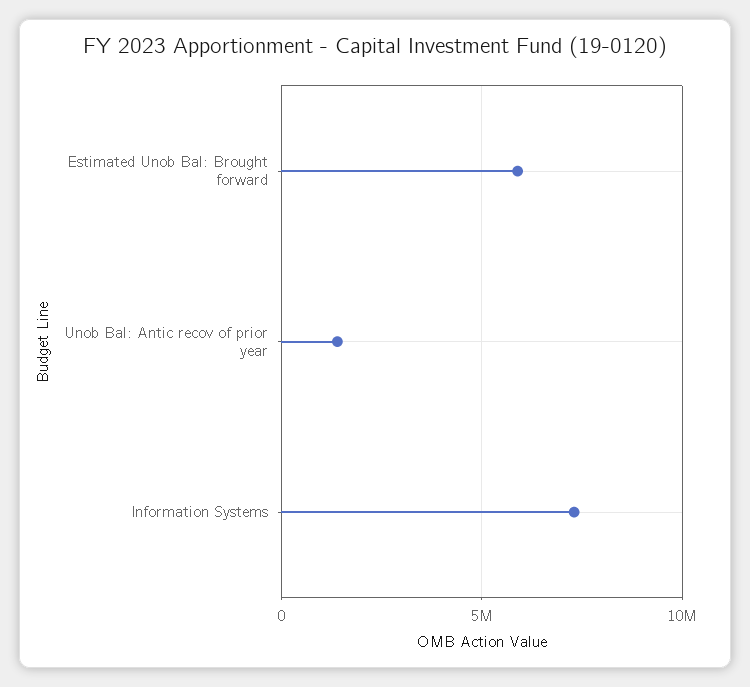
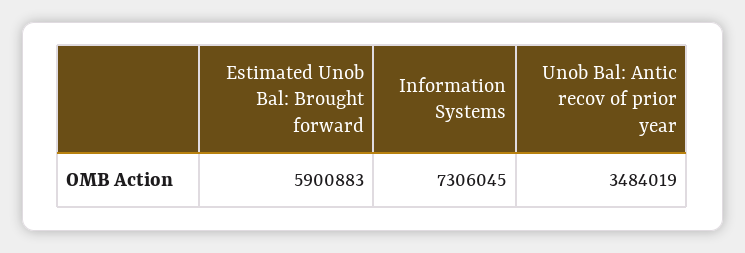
Unob Bal: Antic recov of prior year: 1500000 -> 3484019

